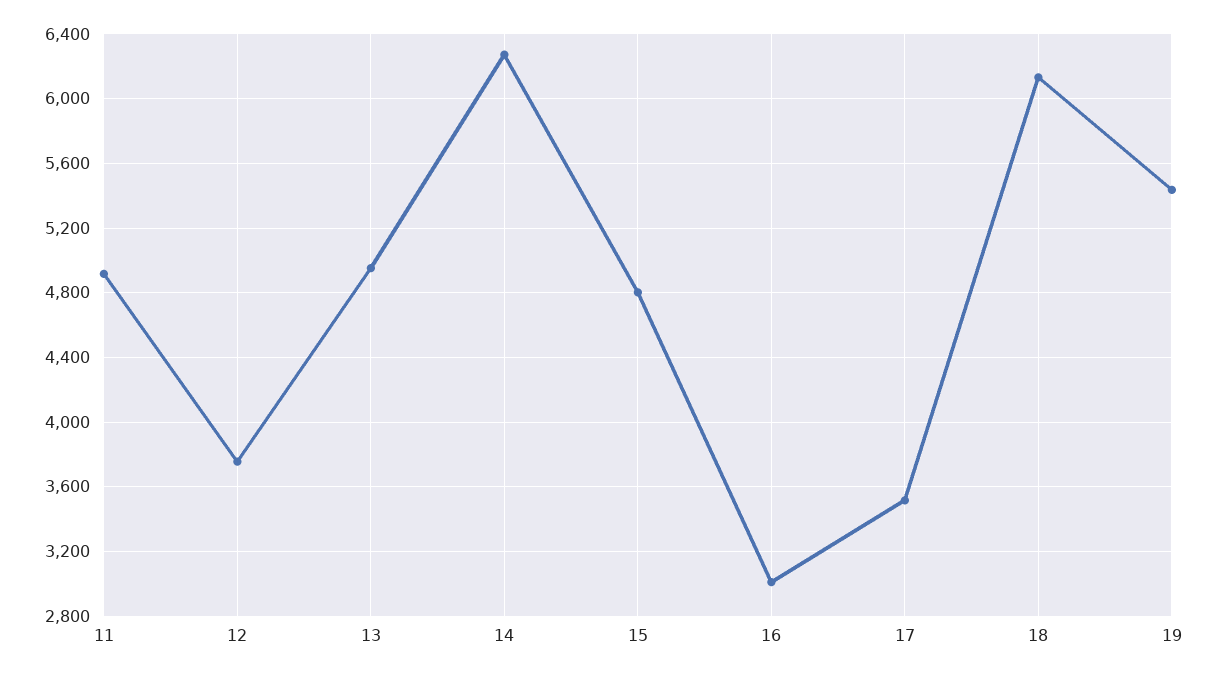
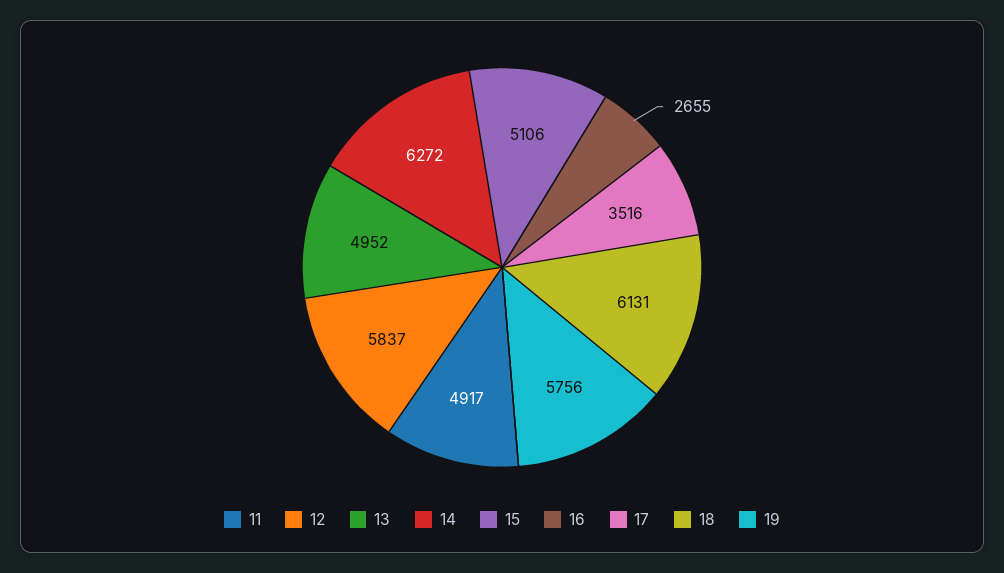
12: 3750 -> 5837
15: 4800 -> 5106
16: 3000 -> 2655
19: 5450 -> 5756

